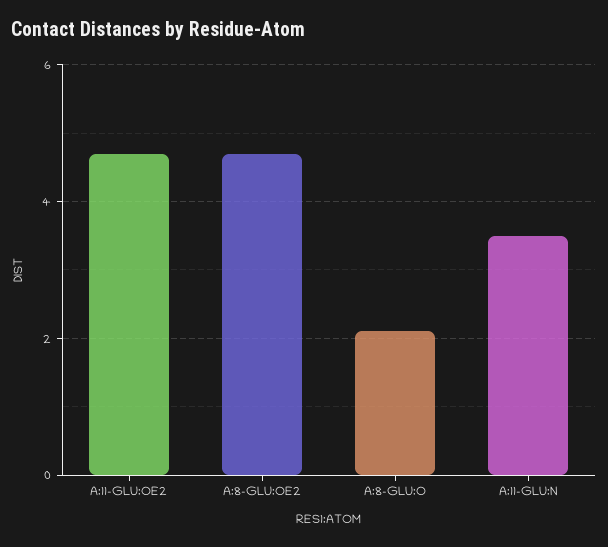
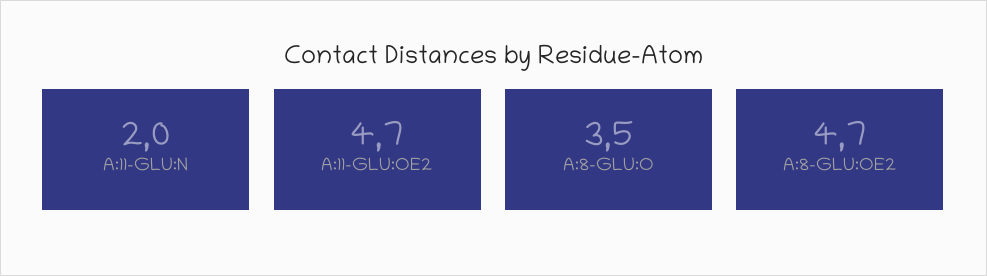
A:8-GLU:O: 2 -> 3.5
A:11-GLU:N: 3.5 -> 2

